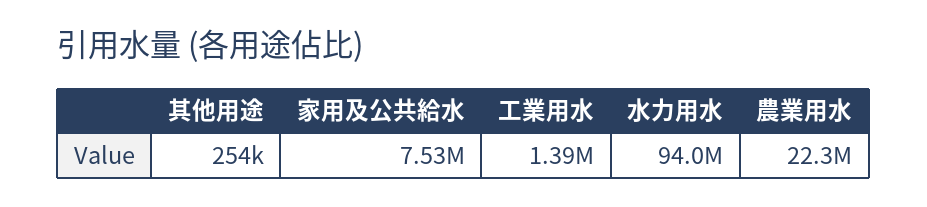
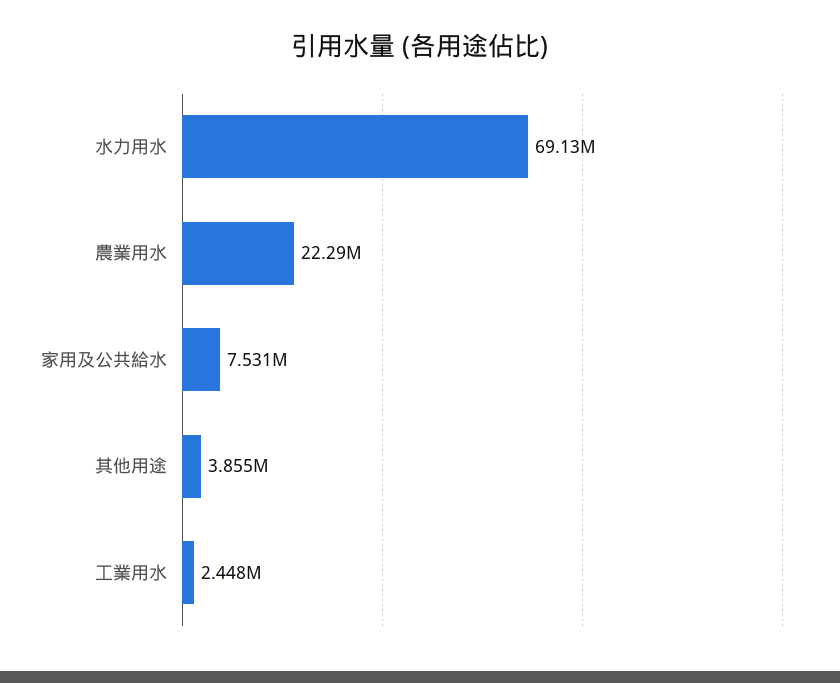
其他用途: 254000 -> 3855000
工業用水: 1390000 -> 2448000
水力用水: 94000000 -> 69130000

